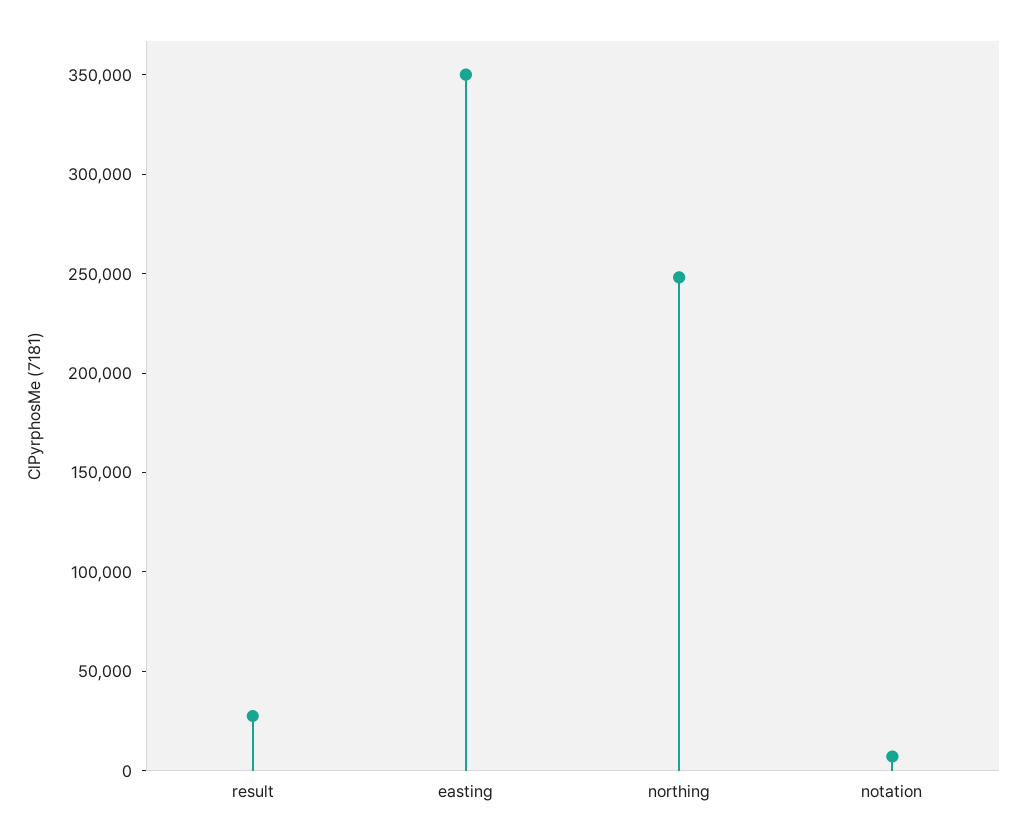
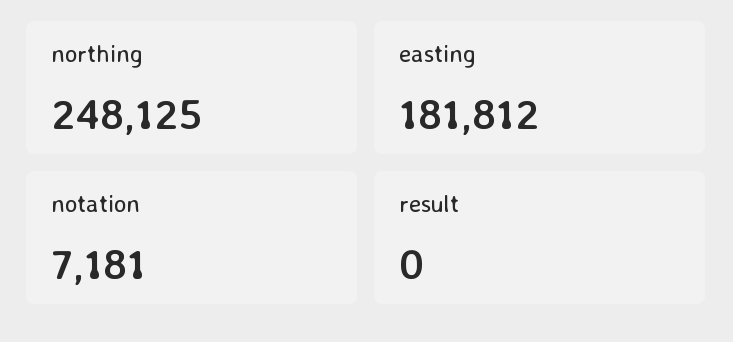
result: 30000 -> 0
easting: 350000 -> 181812

